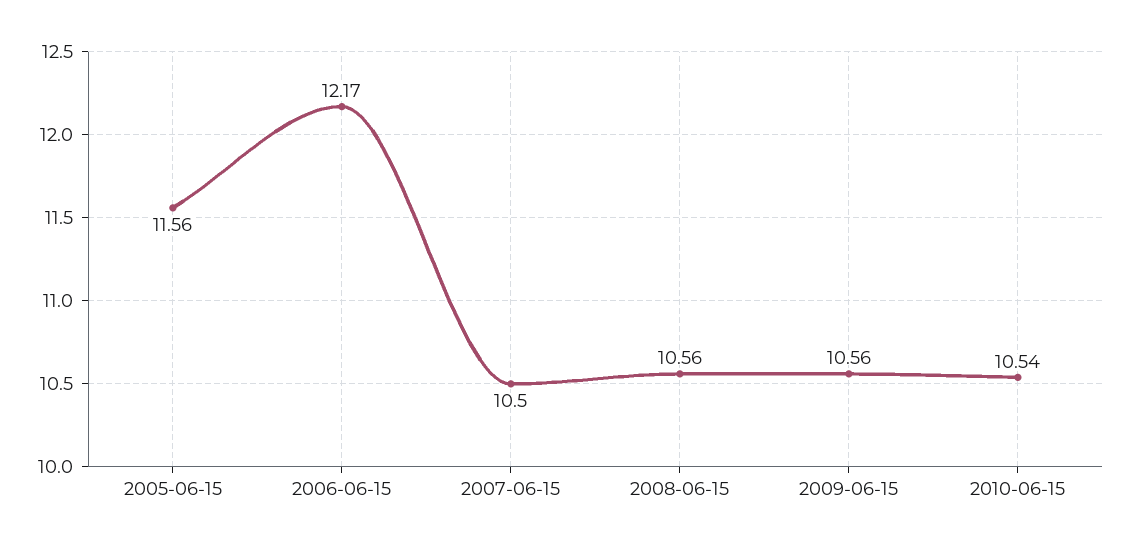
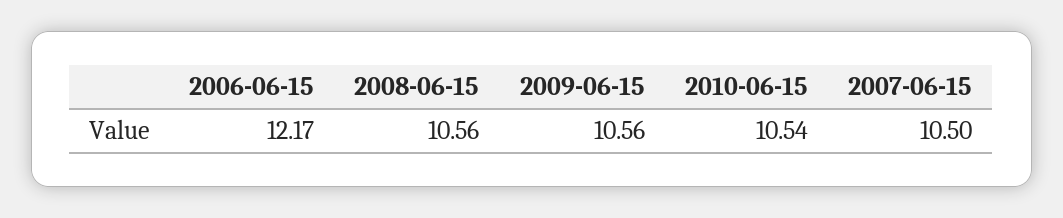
2005-06-15: 11.56 -> none

